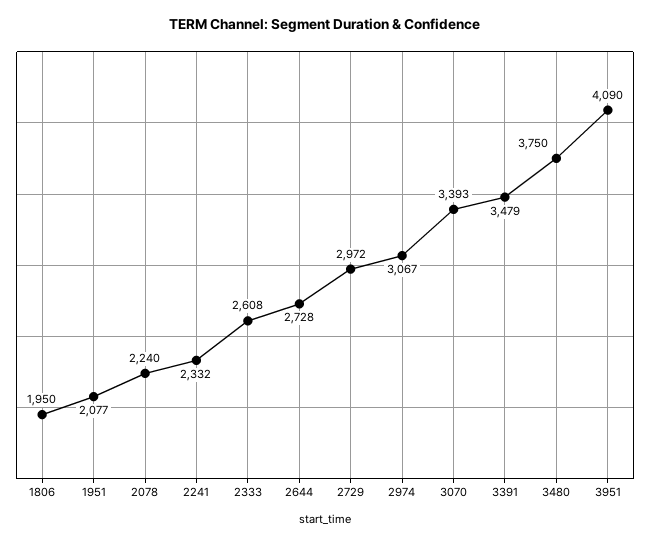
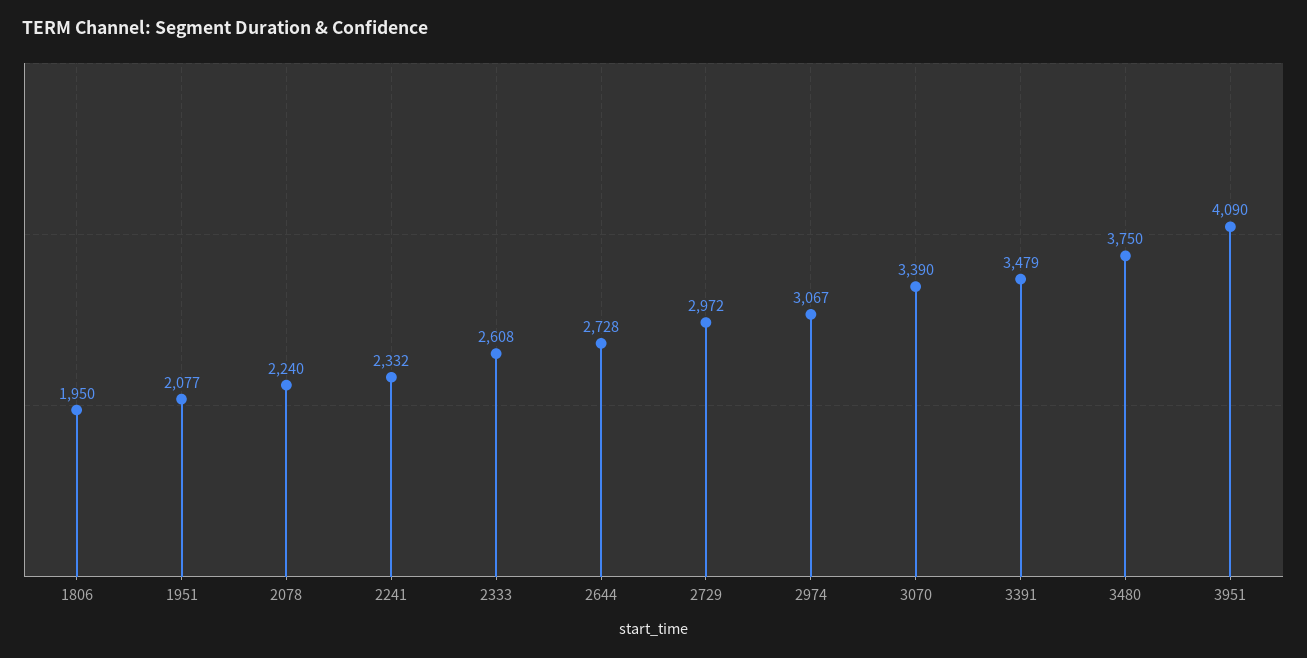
3070: 3393 -> 3390

